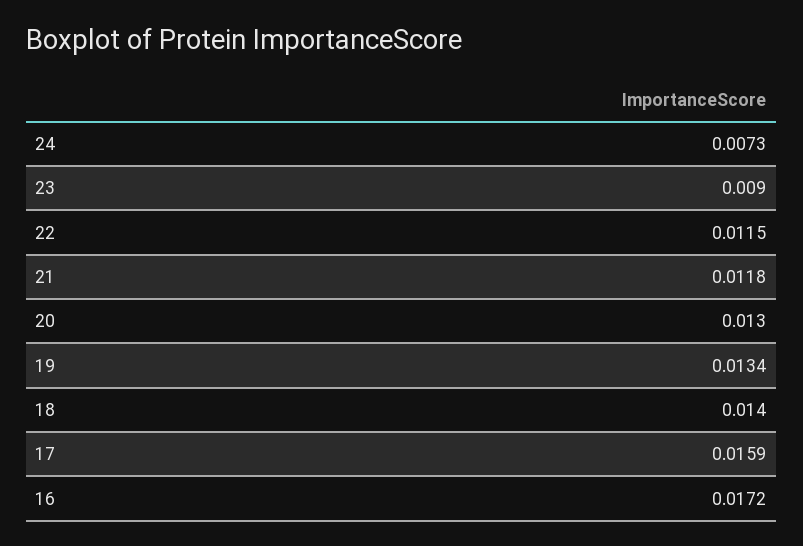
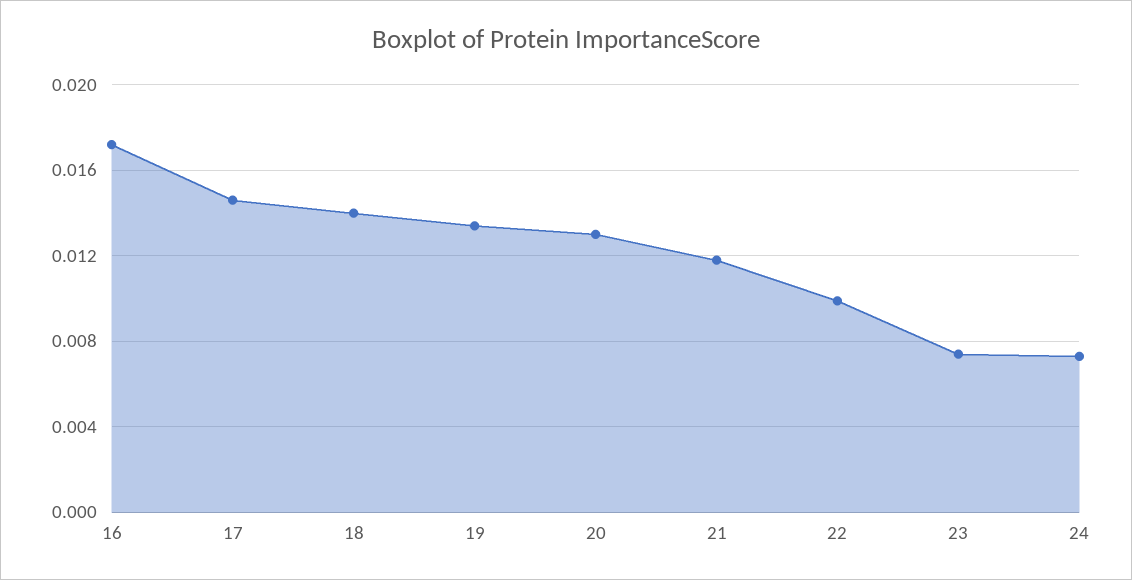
23: 0.009 -> 0.0075
22: 0.0115 -> 0.01
17: 0.0159 -> 0.0145

